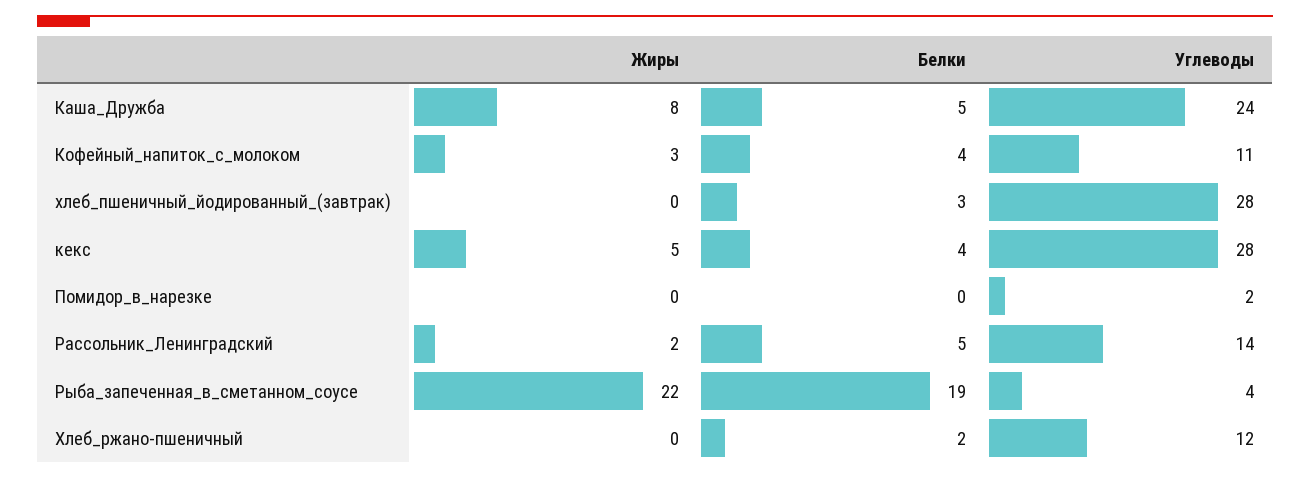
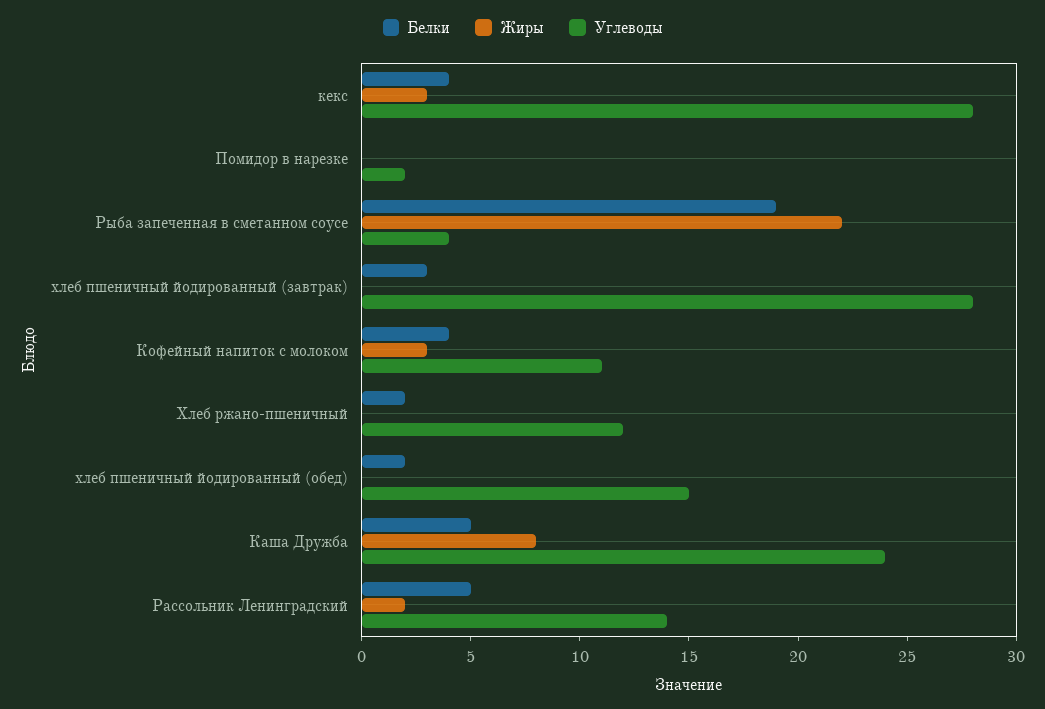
Жиры, кекс: 5 -> 3
Белки, хлеб пшеничный йодированный (обед): none -> 2
Жиры, хлеб пшеничный йодированный (обед): none -> 0
Углеводы, хлеб пшеничный йодированный (обед): none -> 15

